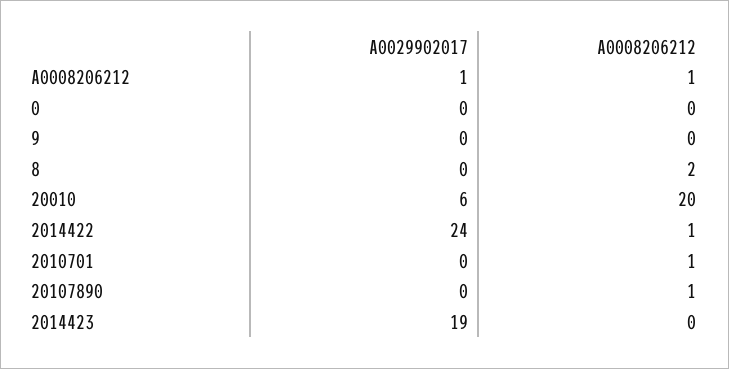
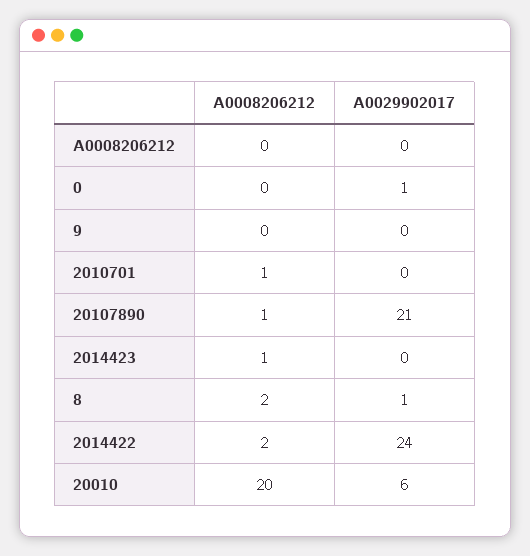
A0029902017, A0008206212: 1 -> 0
A0008206212, A0008206212: 1 -> 0
A0029902017, 0: 0 -> 1
A0029902017, 8: 0 -> 1
A0008206212, 2014422: 1 -> 2
A0029902017, 20107890: 0 -> 21
A0029902017, 2014423: 19 -> 0
A0008206212, 2014423: 0 -> 1

